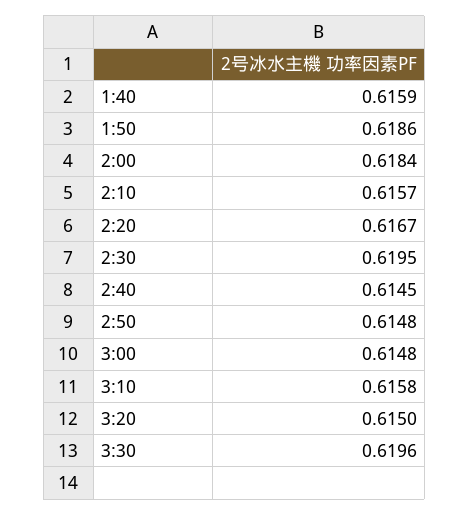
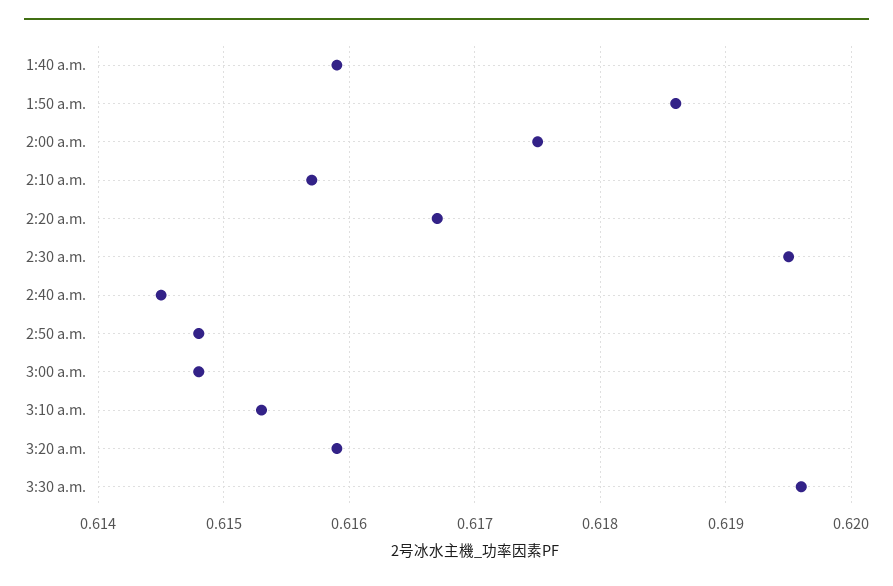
2:00: 0.6184 -> 0.6175
3:10: 0.6158 -> 0.6153
3:20: 0.615 -> 0.6159

